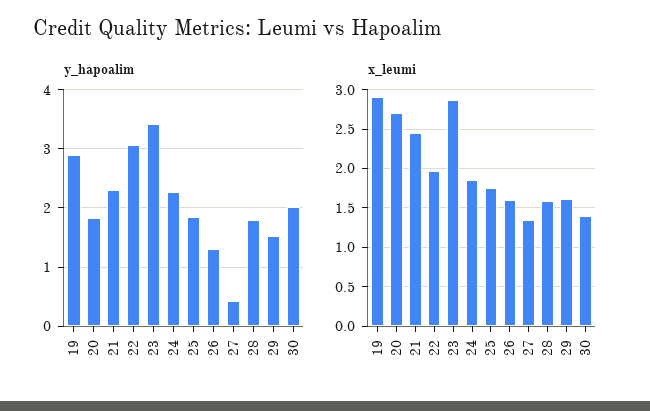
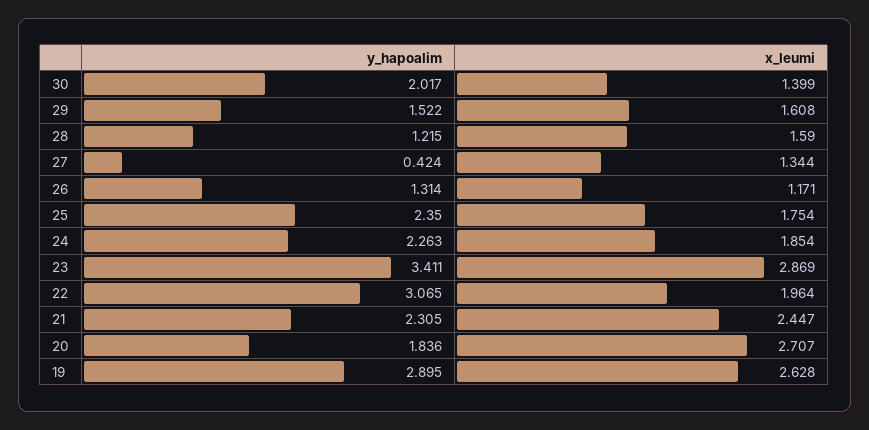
y_hapoalim, 25: 1.8 -> 2.35
y_hapoalim, 28: 1.8 -> 1.215
x_leumi, 19: 2.9 -> 2.628
x_leumi, 26: 1.6 -> 1.171

